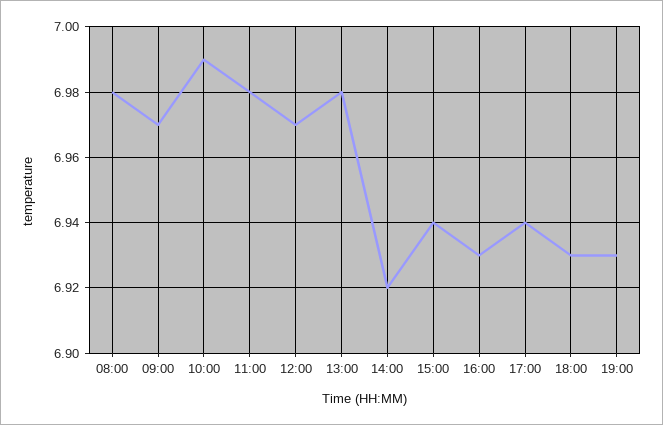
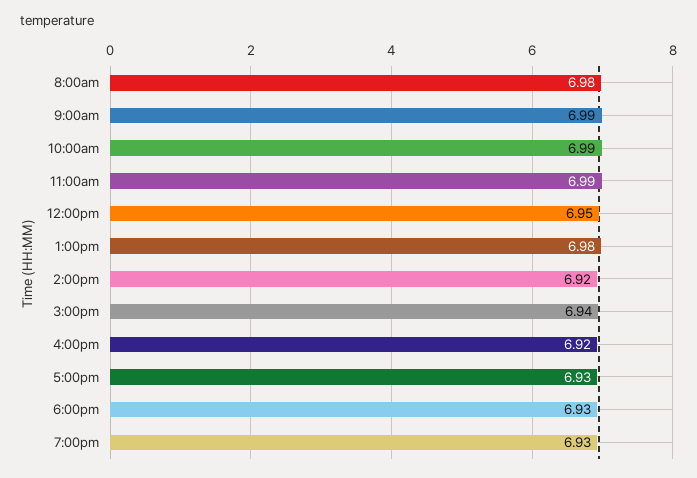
09:00: 6.97 -> 6.99
11:00: 6.98 -> 6.99
12:00: 6.97 -> 6.95
16:00: 6.93 -> 6.92
17:00: 6.94 -> 6.93

